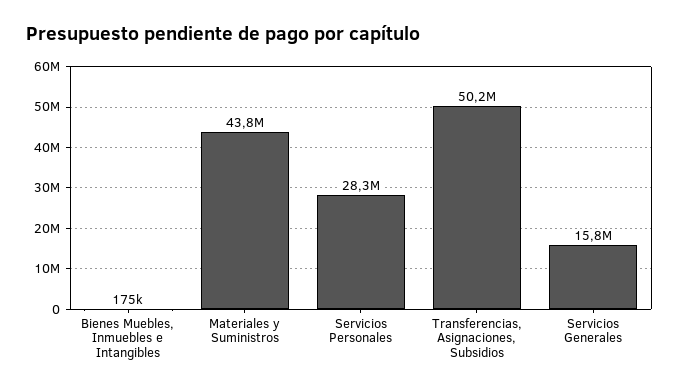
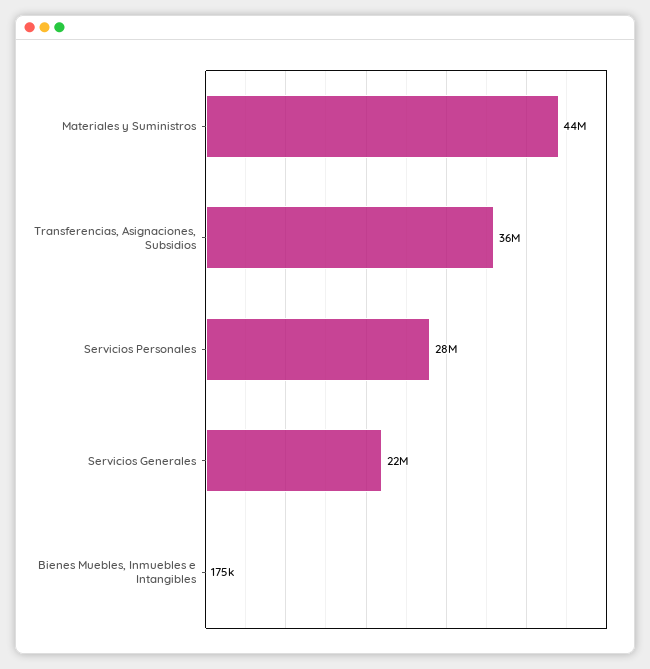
Transferencias, Asignaciones, Subsidios: 50200000 -> 36000000
Servicios Generales: 15800000 -> 22000000

